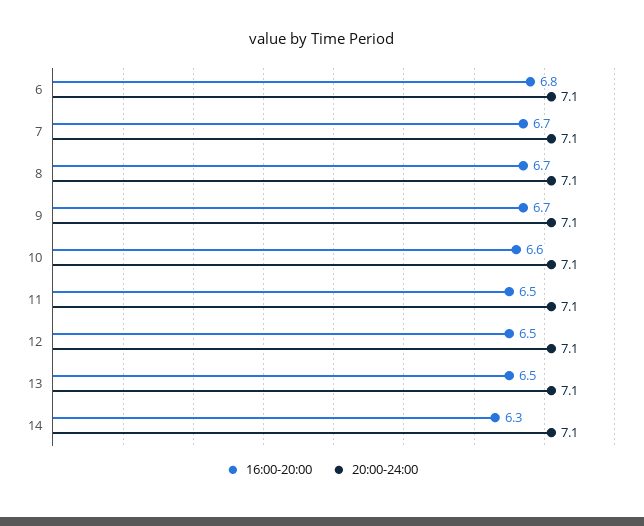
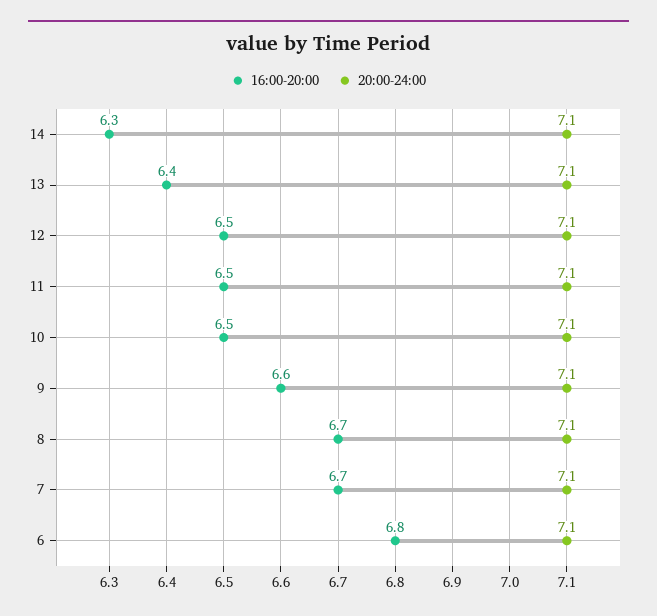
16:00-20:00, 9: 6.7 -> 6.6
16:00-20:00, 10: 6.6 -> 6.5
16:00-20:00, 13: 6.5 -> 6.4

